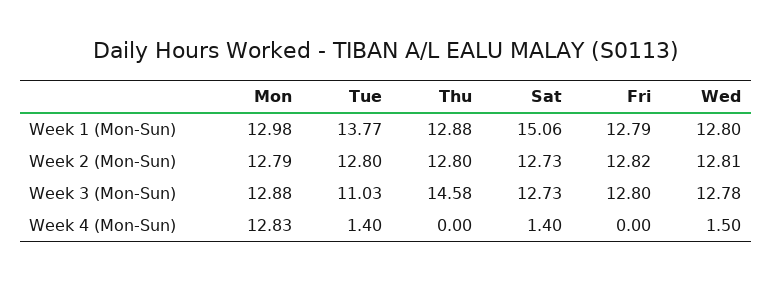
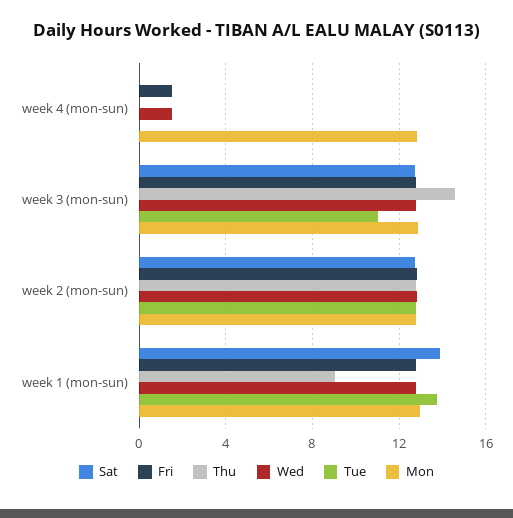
Thu, Week 1 (Mon-Sun): 12.88 -> 9
Sat, Week 1 (Mon-Sun): 15.06 -> 14
Tue, Week 4 (Mon-Sun): 1.4 -> 0
Sat, Week 4 (Mon-Sun): 1.4 -> 0
Fri, Week 4 (Mon-Sun): 0 -> 1.5

